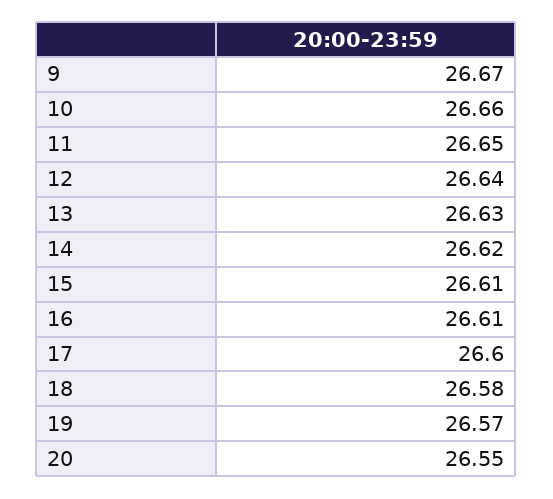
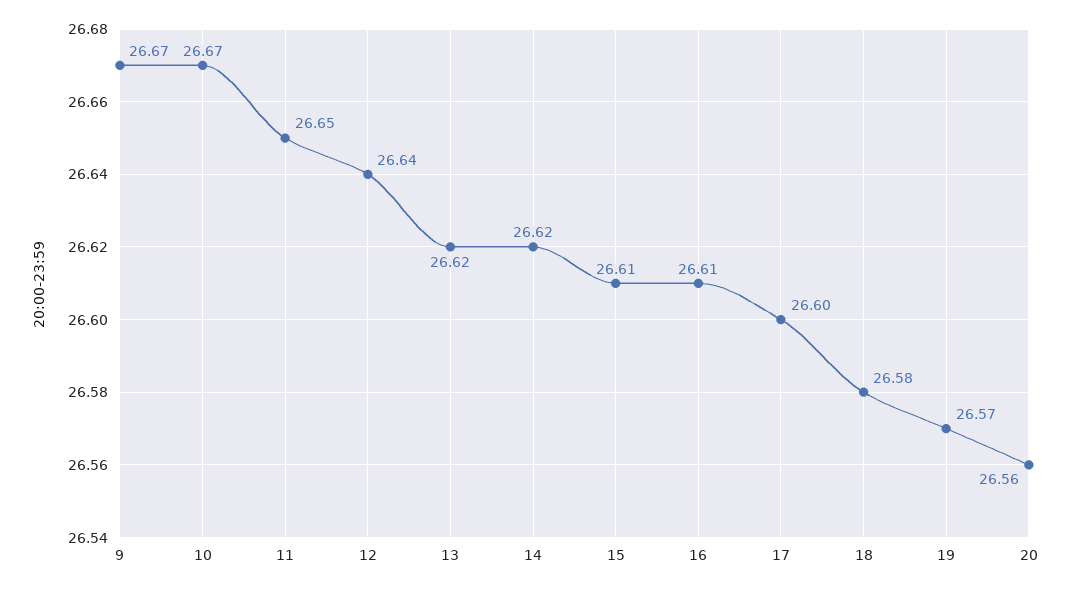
10: 26.66 -> 26.67
13: 26.63 -> 26.62
20: 26.55 -> 26.56

